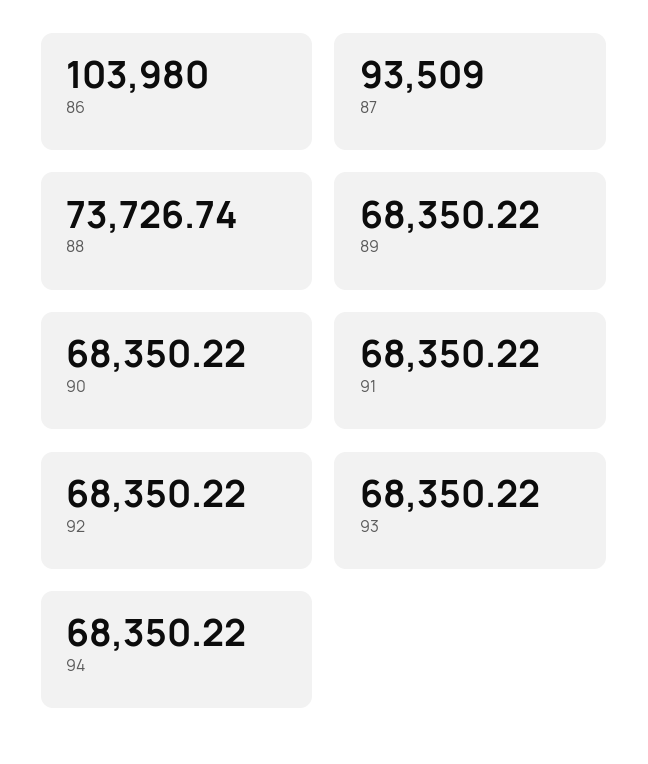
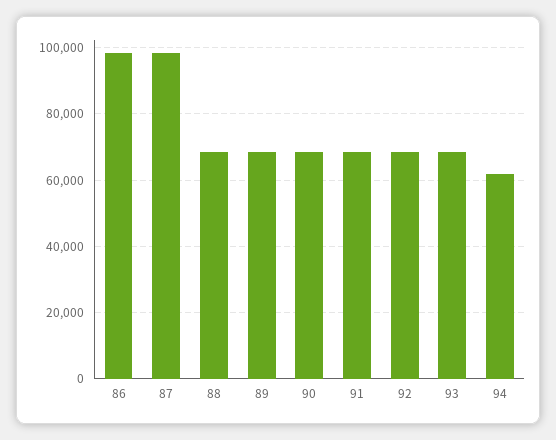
86: 103980 -> 98000
87: 93509 -> 98000
88: 73726.74 -> 68000
94: 68350.22 -> 62000

